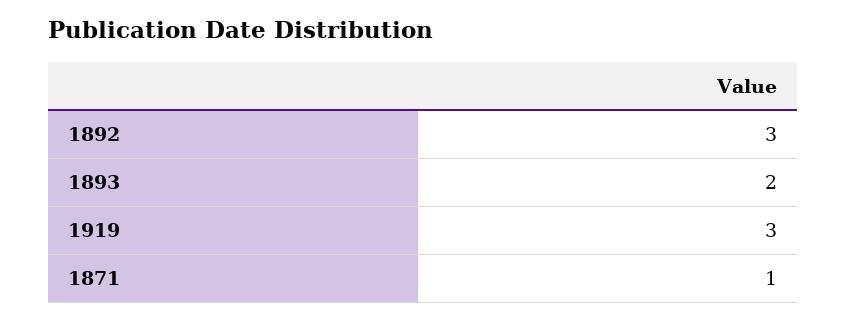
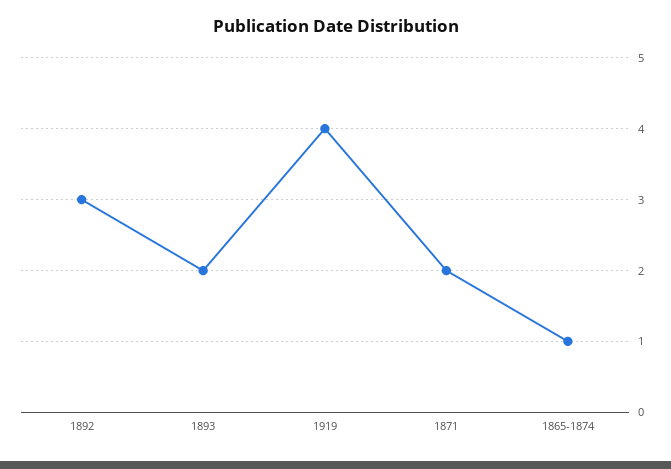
1919: 3 -> 4
1871: 1 -> 2
1865-1874: none -> 1

